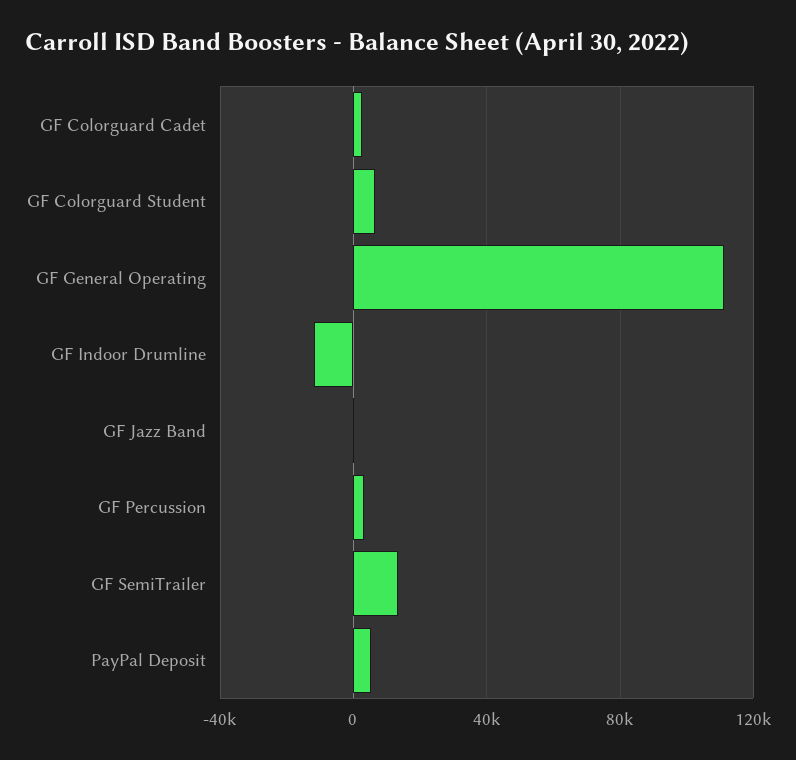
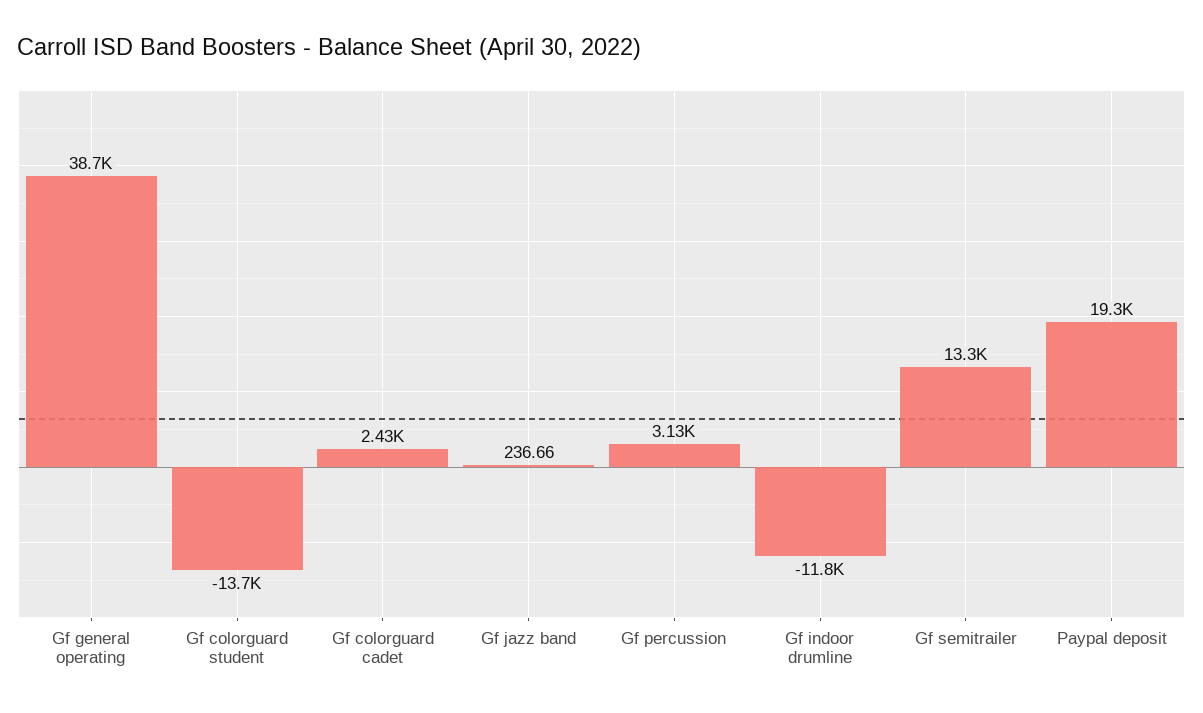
GF Colorguard Student: 5000 -> -13700
GF General Operating: 110000 -> 38700
PayPal Deposit: 5000 -> 19300

